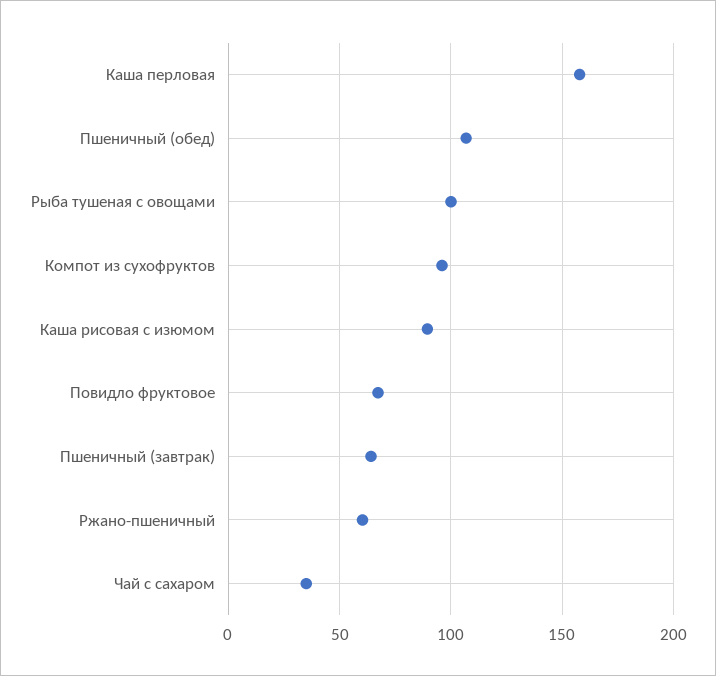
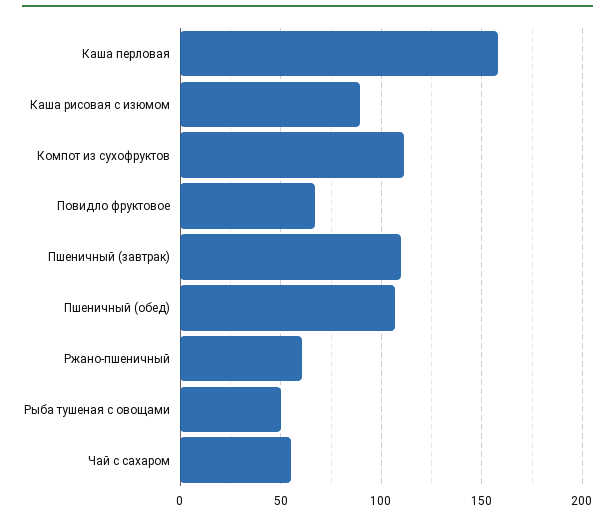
Рыба тушеная с овощами: 100 -> 50
Компот из сухофруктов: 95 -> 110
Пшеничный (завтрак): 65 -> 110
Чай с сахаром: 35 -> 55

